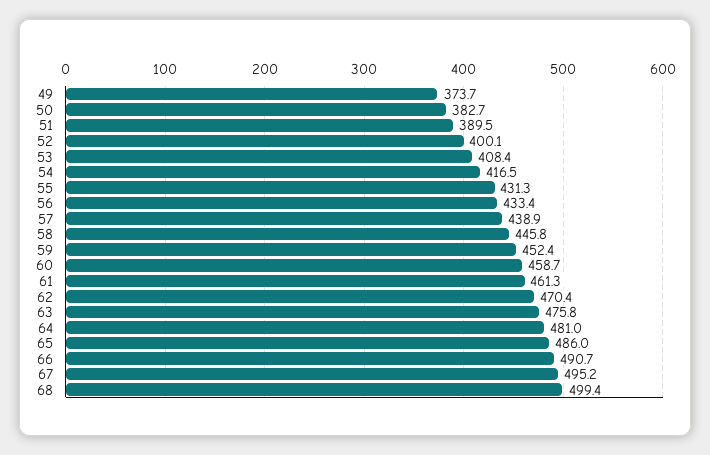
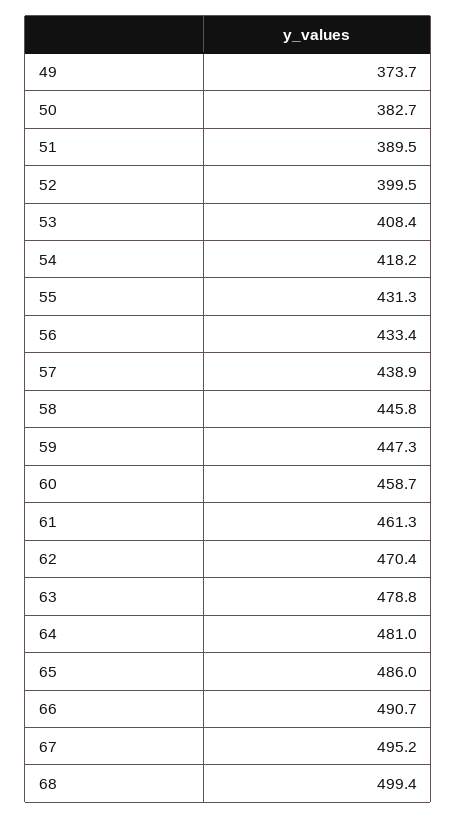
52: 400.1 -> 399.5
54: 416.5 -> 418.2
59: 452.4 -> 447.3
63: 475.8 -> 478.8

